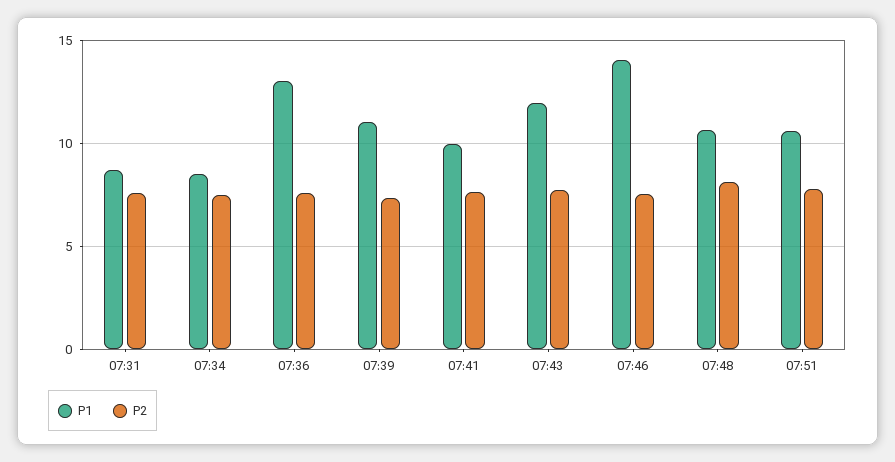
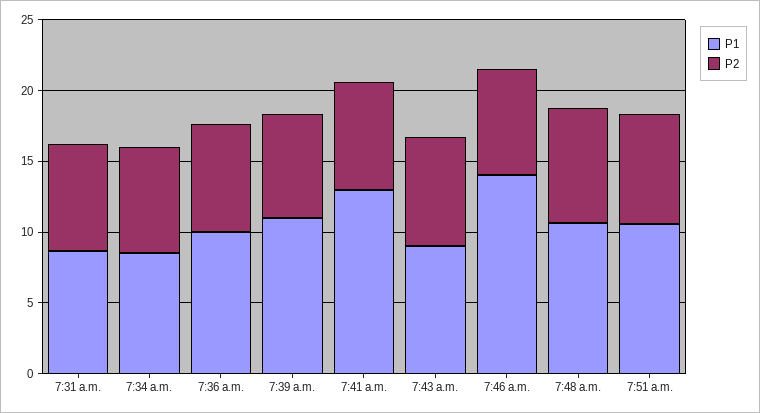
P1, 07:36: 13 -> 10
P1, 07:41: 10 -> 13
P1, 07:43: 12 -> 9

